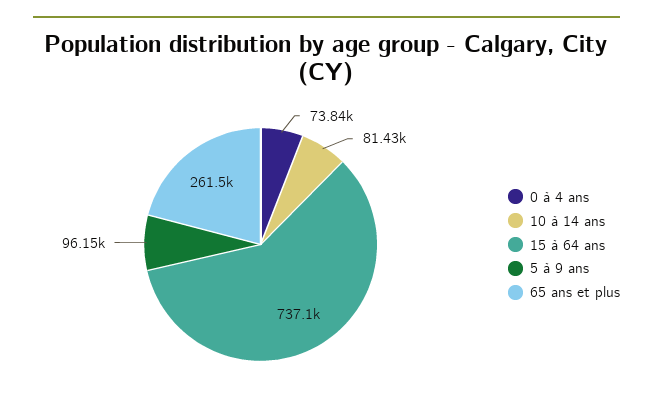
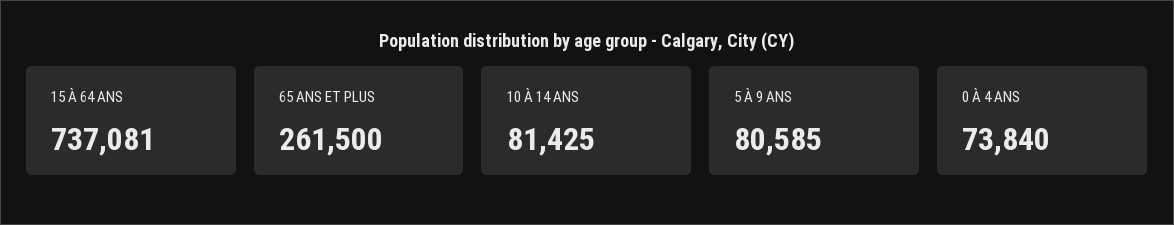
5 à 9 ans: 96150 -> 80585

